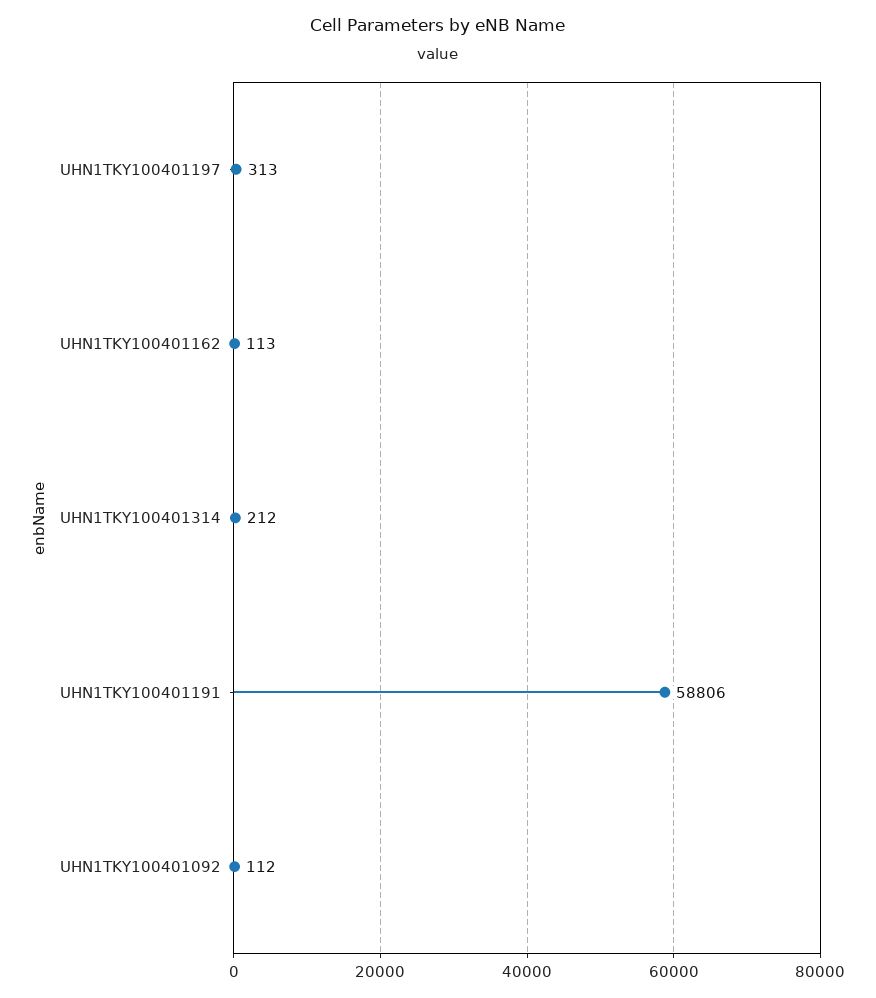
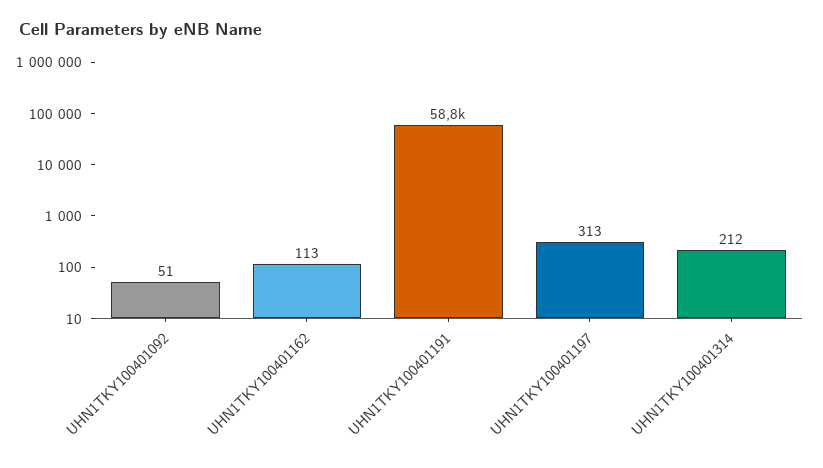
UHN1TKY100401092: 112 -> 51

